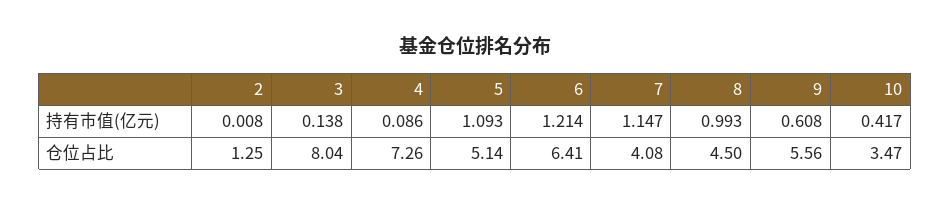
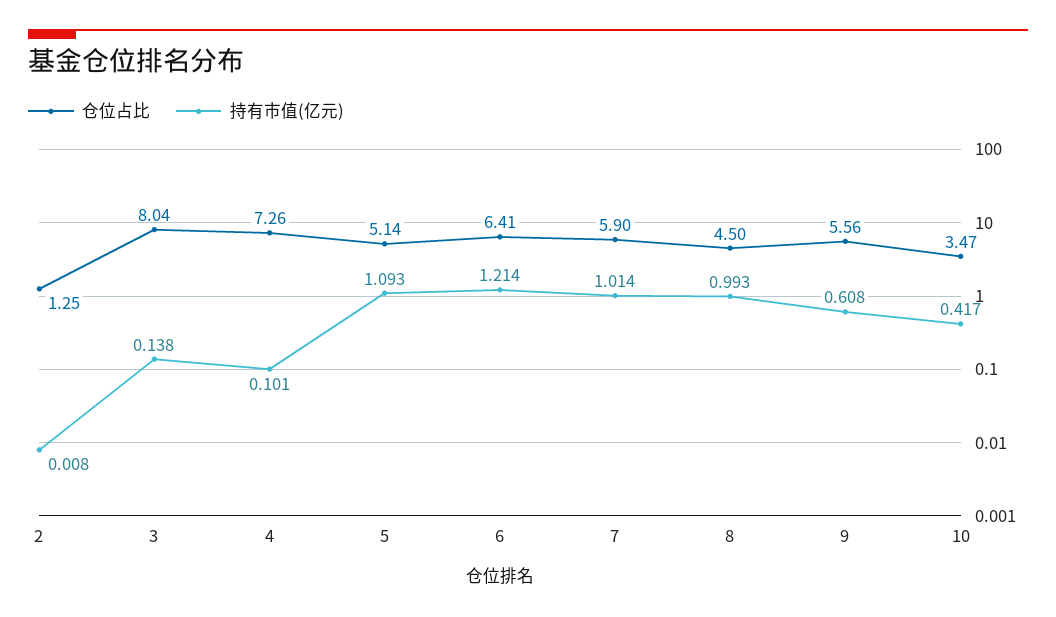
持有市值(亿元), 4: 0.086 -> 0.101
持有市值(亿元), 7: 1.147 -> 1.014
仓位占比, 7: 4.08 -> 5.9

